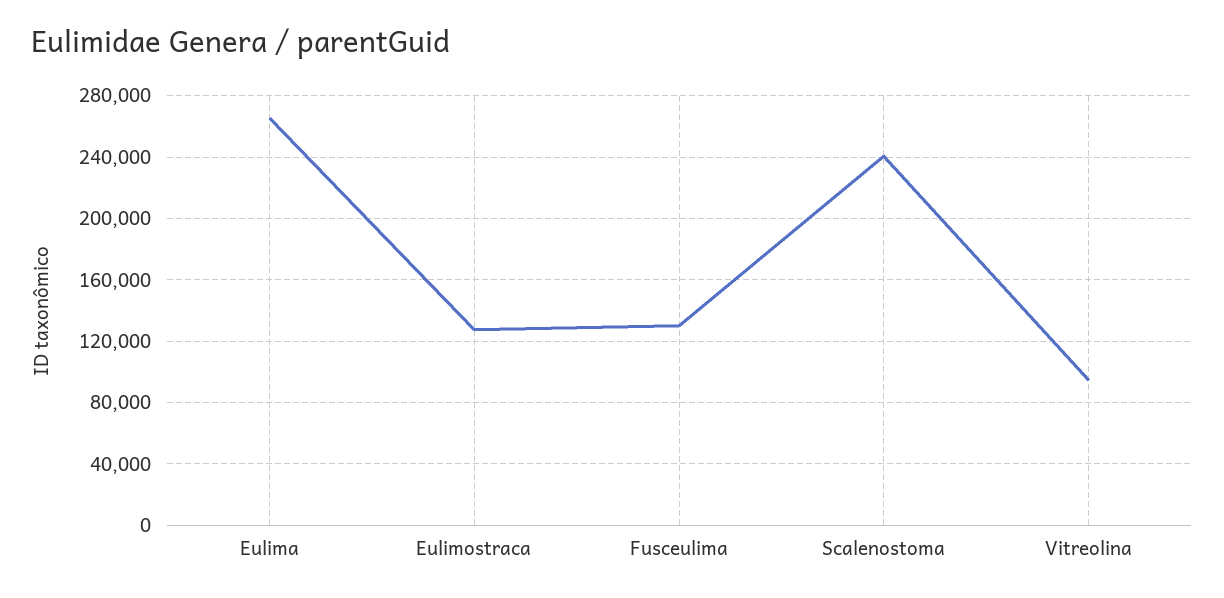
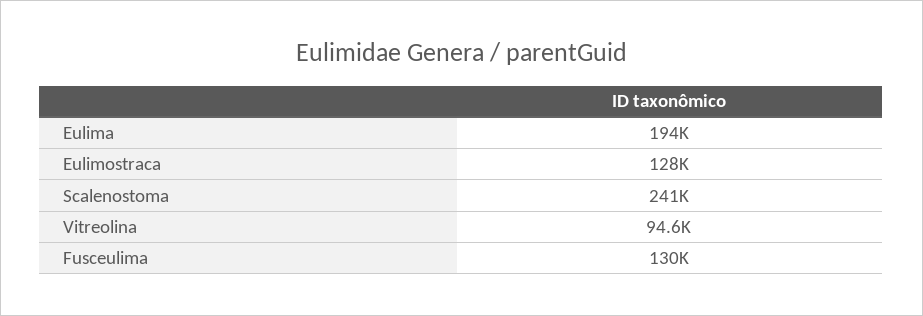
Eulima: 265000 -> 194000

